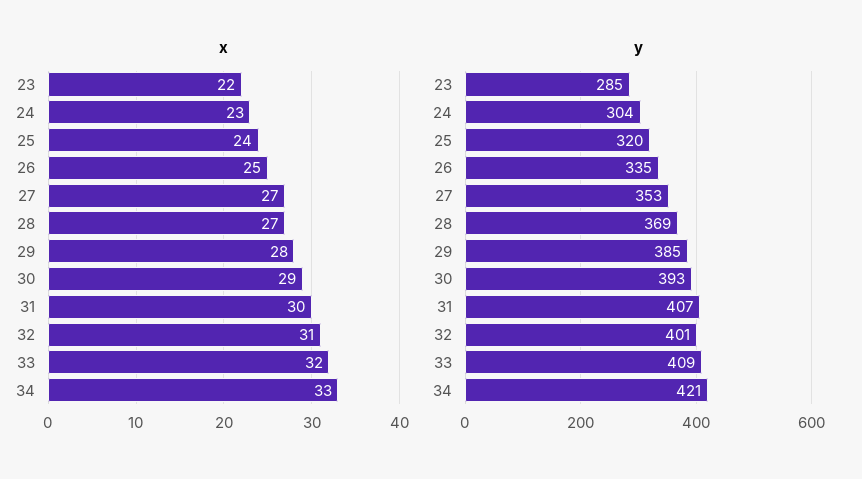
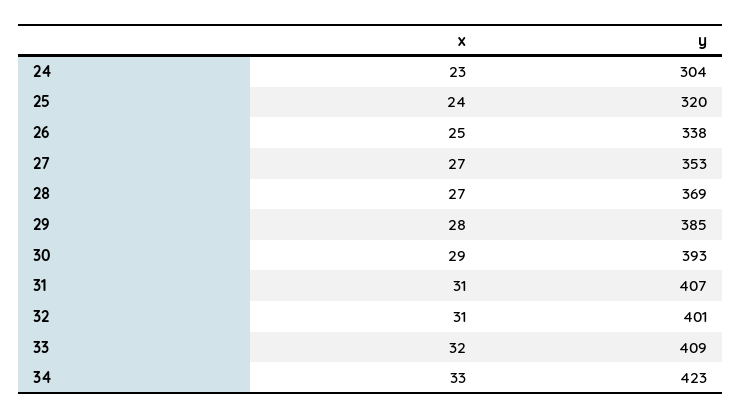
x, 23: 22 -> none
x, 31: 30 -> 31
y, 23: 285 -> none
y, 26: 335 -> 338
y, 34: 421 -> 423

